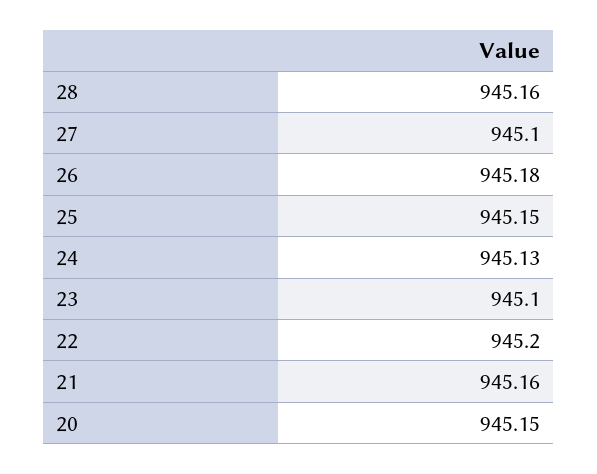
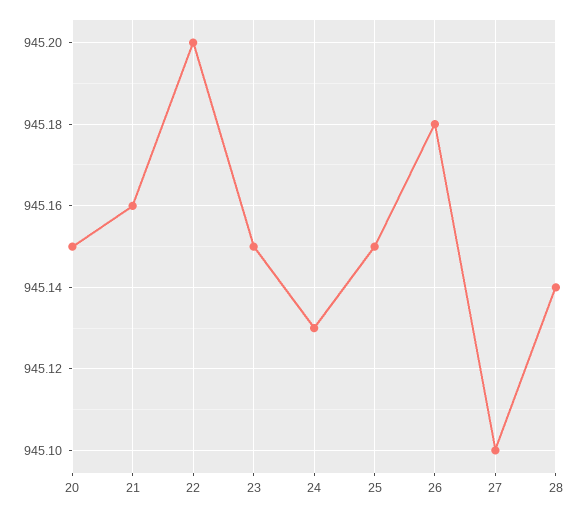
28: 945.16 -> 945.14
23: 945.1 -> 945.15

